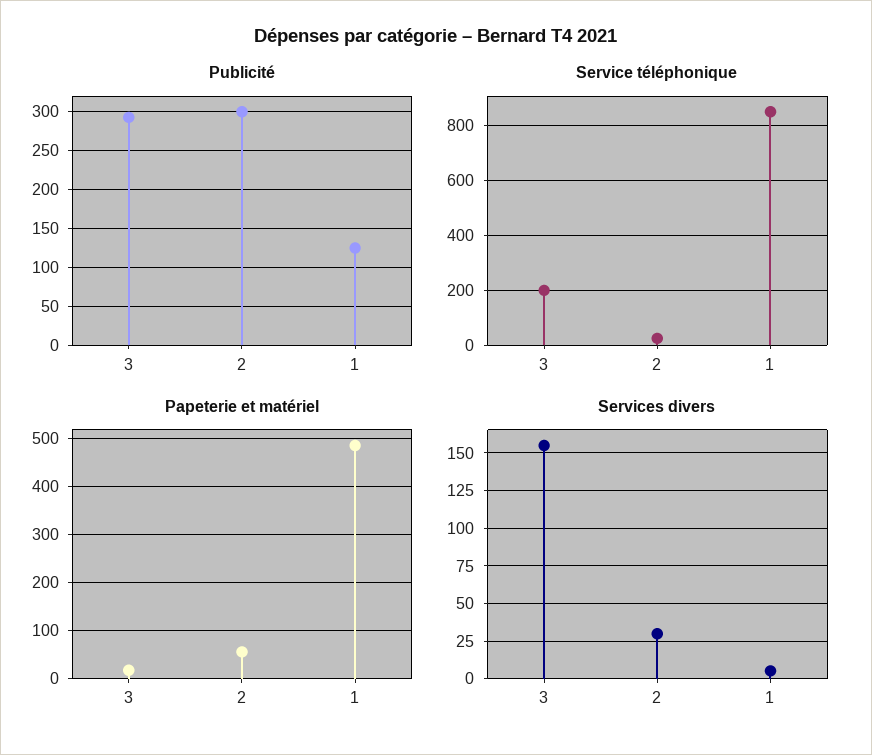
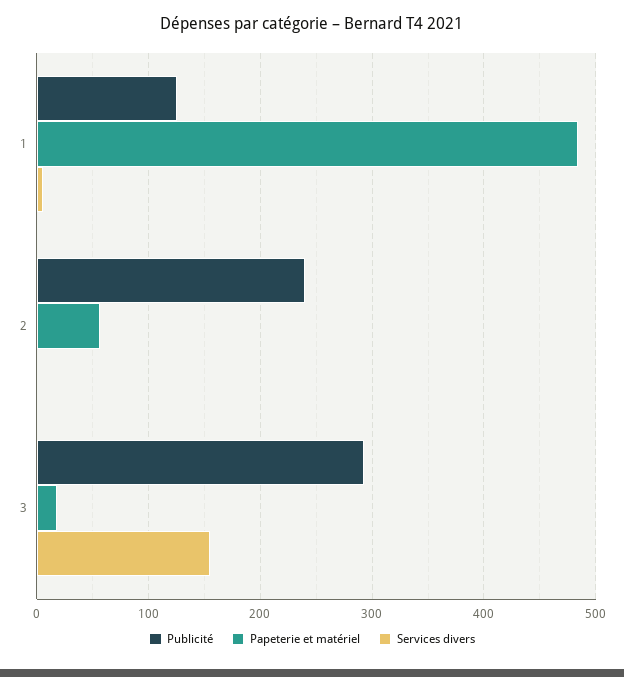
Publicité, 2: 300 -> 240
Service téléphonique, 3: 200 -> none
Service téléphonique, 2: 25 -> none
Service téléphonique, 1: 850 -> none
Services divers, 2: 30 -> 0

